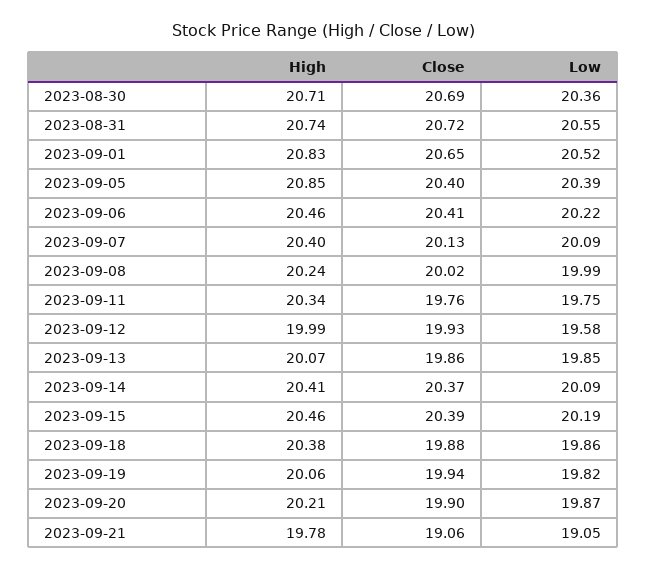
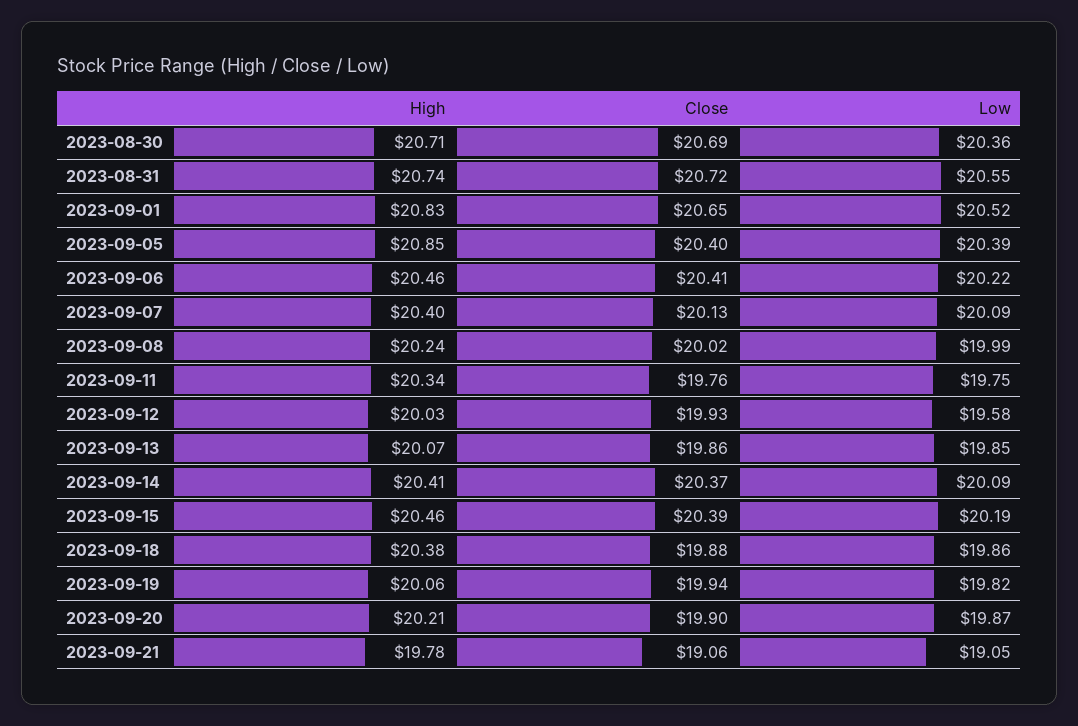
High, 2023-09-12: 19.99 -> 20.03

